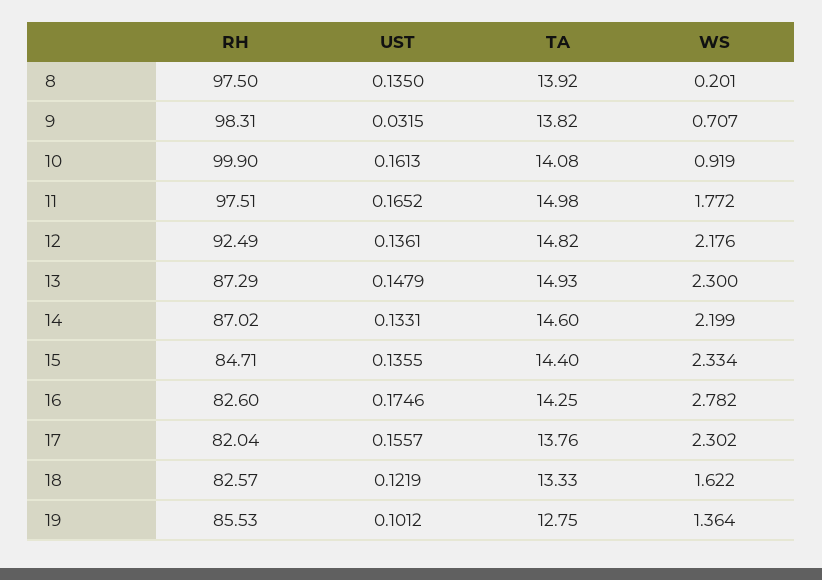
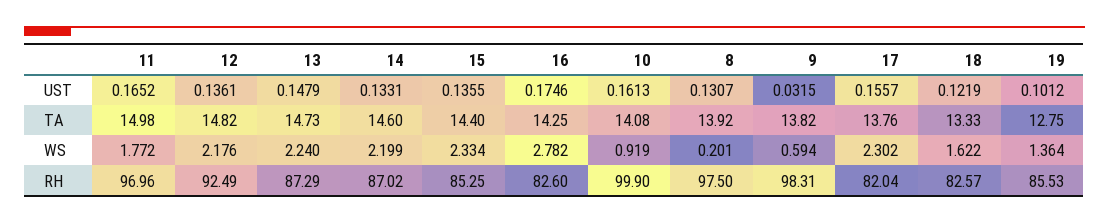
UST, 8: 0.135 -> 0.1307
WS, 9: 0.707 -> 0.594
RH, 11: 97.51 -> 96.96
TA, 13: 14.93 -> 14.73
WS, 13: 2.3 -> 2.24
RH, 15: 84.71 -> 85.25

